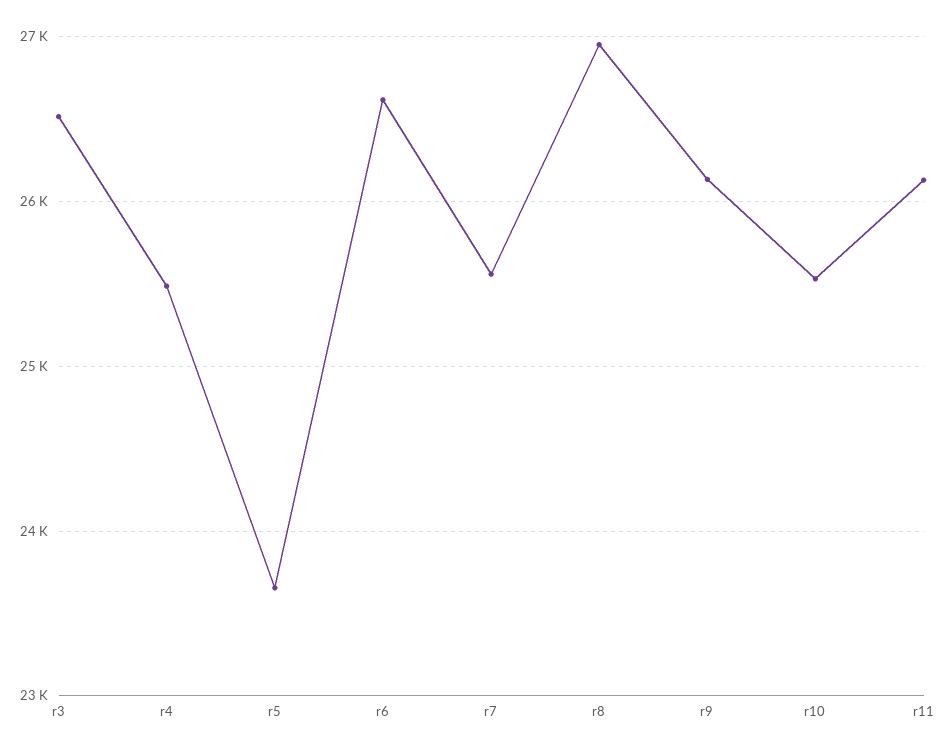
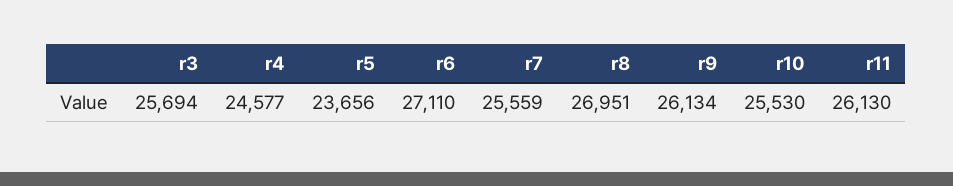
r3: 26500 -> 25694
r4: 25500 -> 24577
r6: 26600 -> 27110

